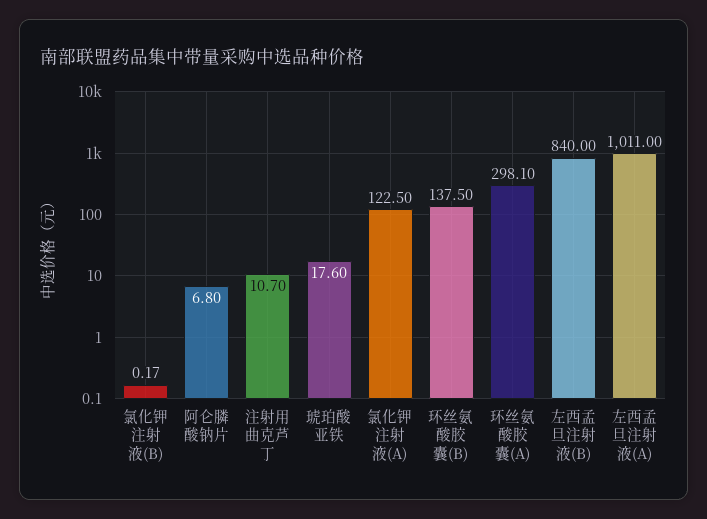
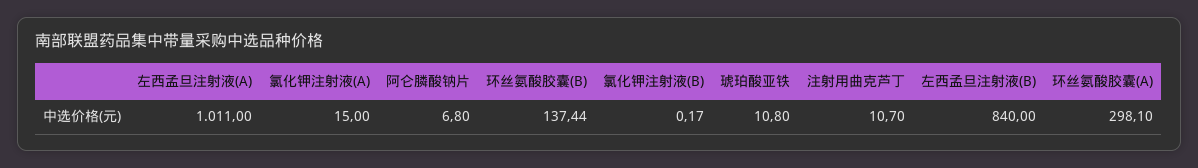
琥珀酸亚铁: 17.6 -> 10.8
氯化钾注射液(A): 122.5 -> 15
环丝氨酸胶囊(B): 137.5 -> 137.44

